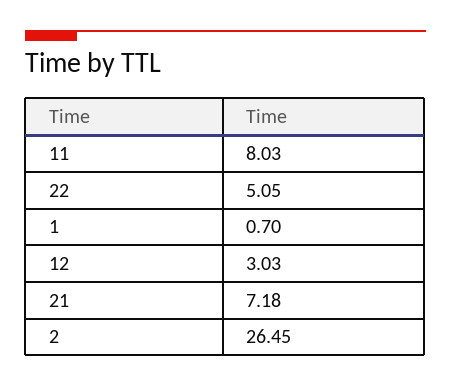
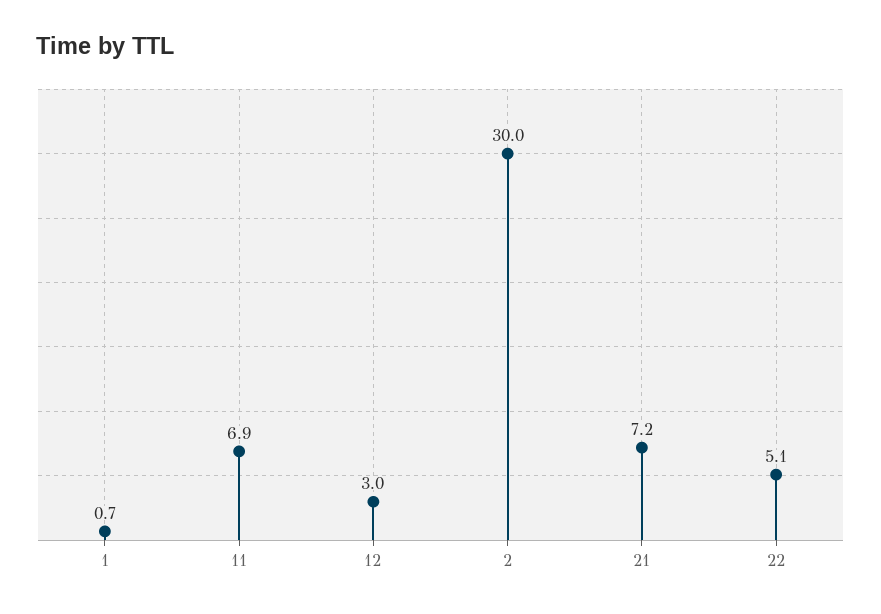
11: 8.03 -> 6.9
2: 26.45 -> 30

